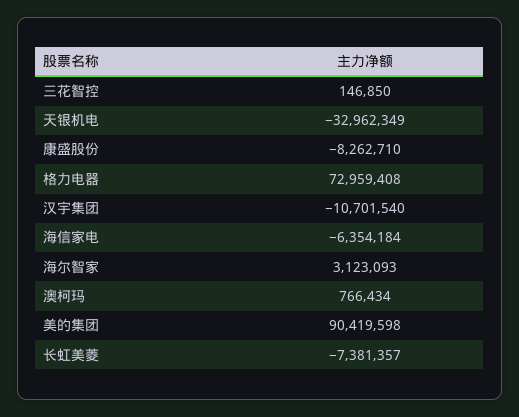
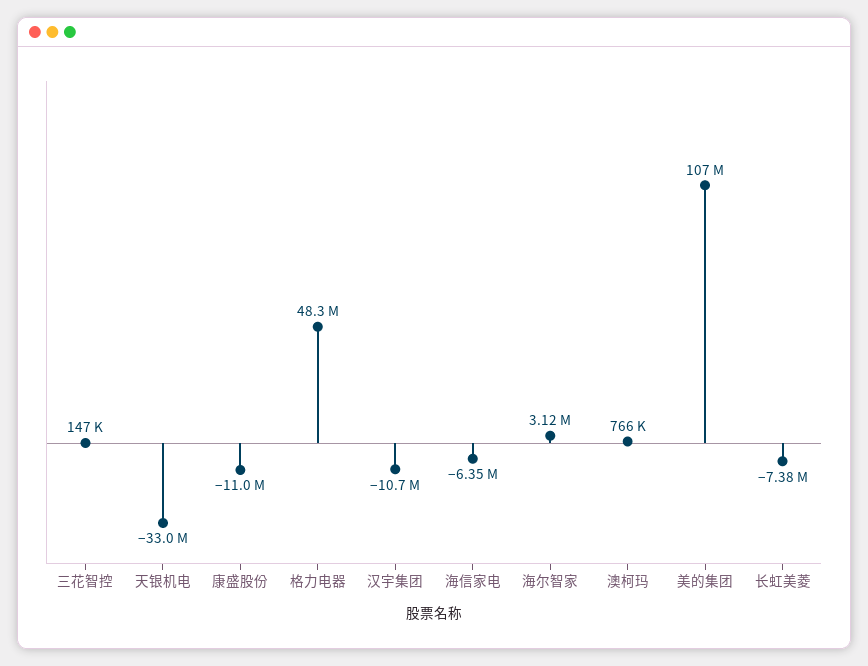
康盛股份: -8262710 -> -11000000
格力电器: 72959408 -> 48300000
美的集团: 90419598 -> 107000000

